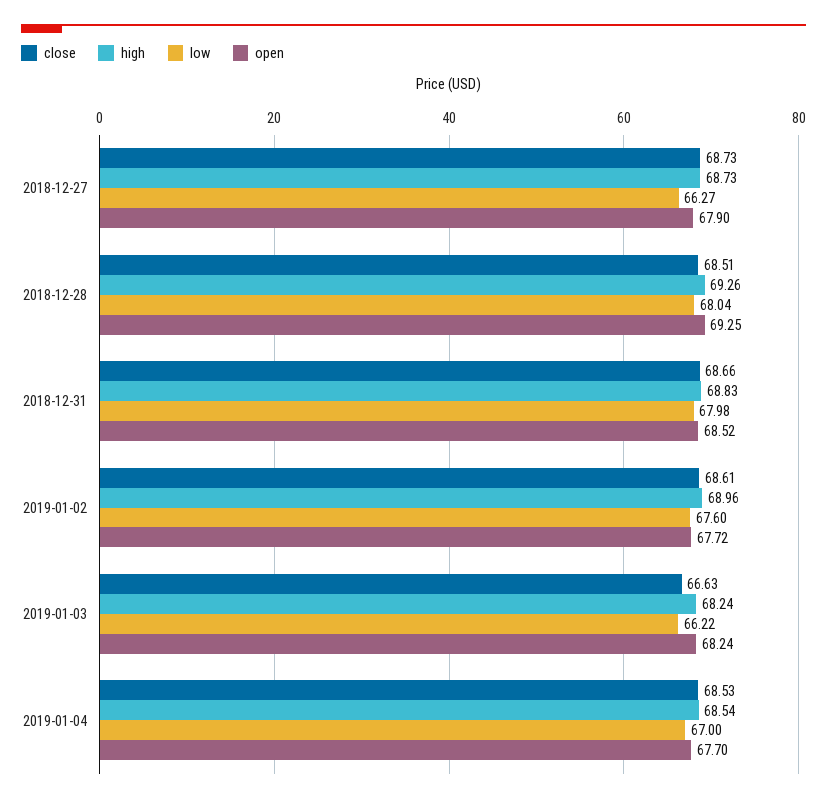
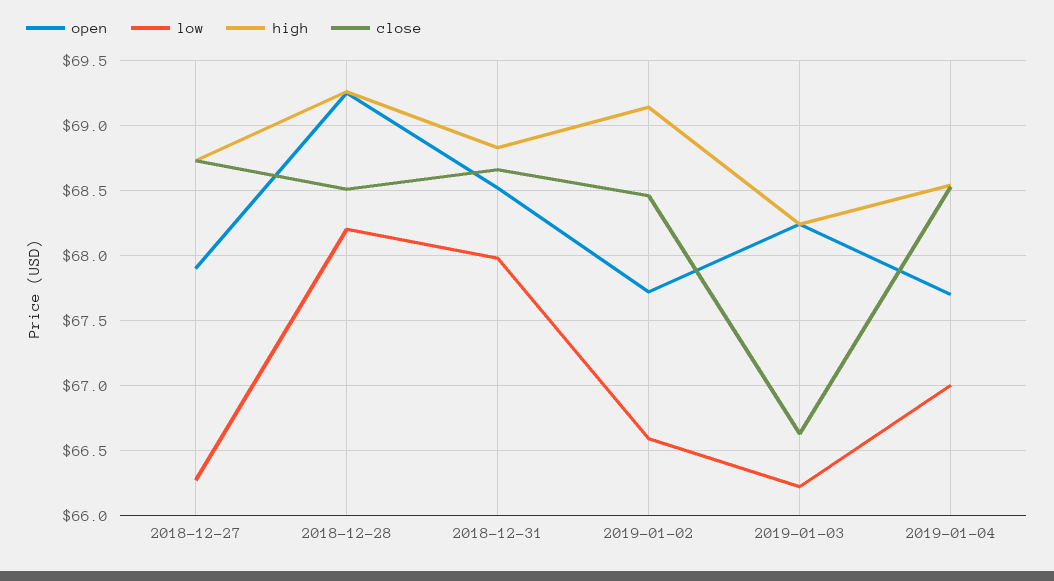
low, 2018-12-28: 68.04 -> 68.2
close, 2019-01-02: 68.61 -> 68.45
high, 2019-01-02: 68.96 -> 69.15
low, 2019-01-02: 67.6 -> 66.6

